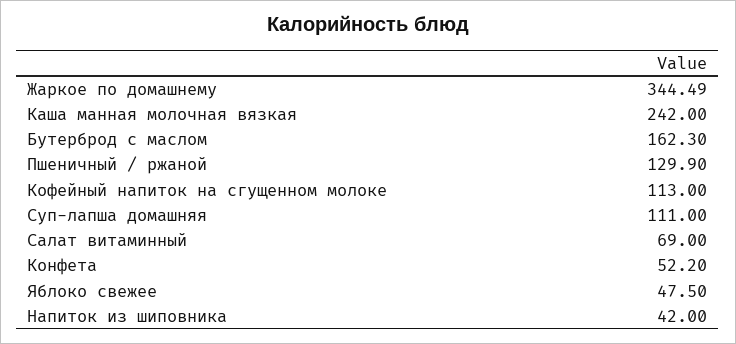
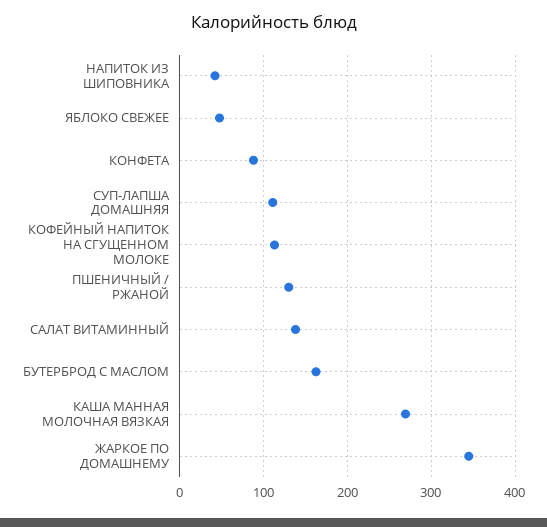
Каша манная молочная вязкая: 242 -> 270
Салат витаминный: 69 -> 140
Конфета: 52.2 -> 90

